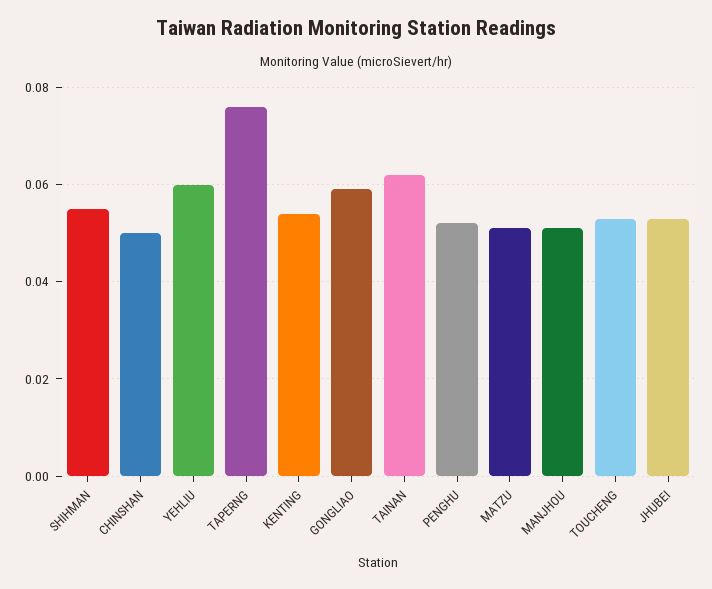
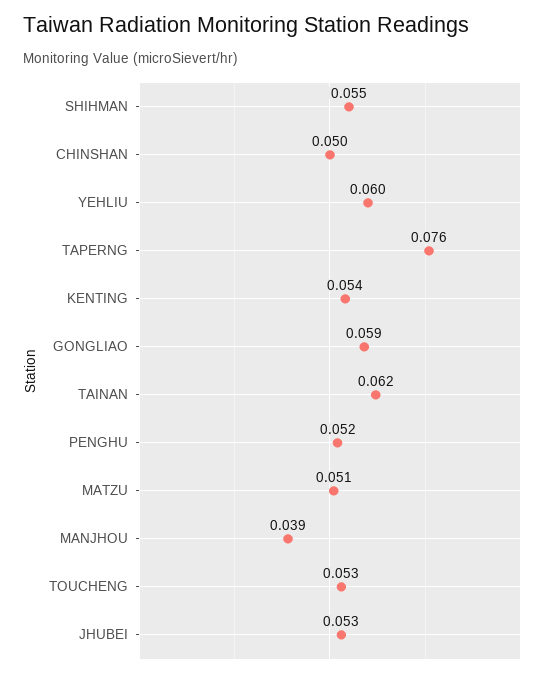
MANJHOU: 0.05 -> 0.039

